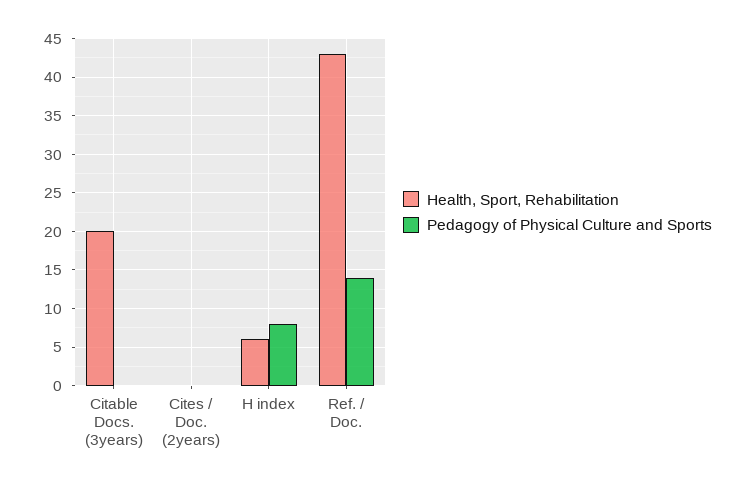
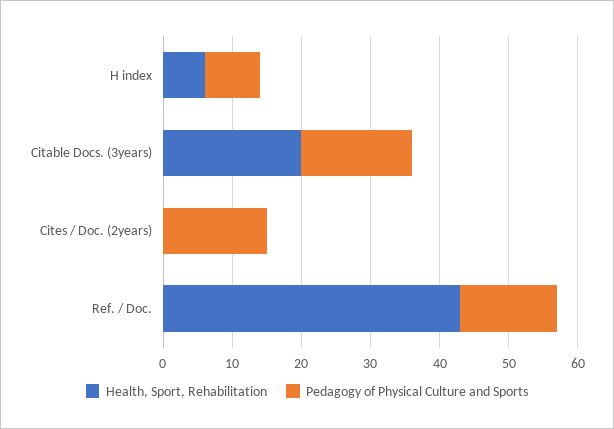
Pedagogy of Physical Culture and Sports, Citable Docs. (3years): 0 -> 15
Pedagogy of Physical Culture and Sports, Cites / Doc. (2years): 0 -> 15

